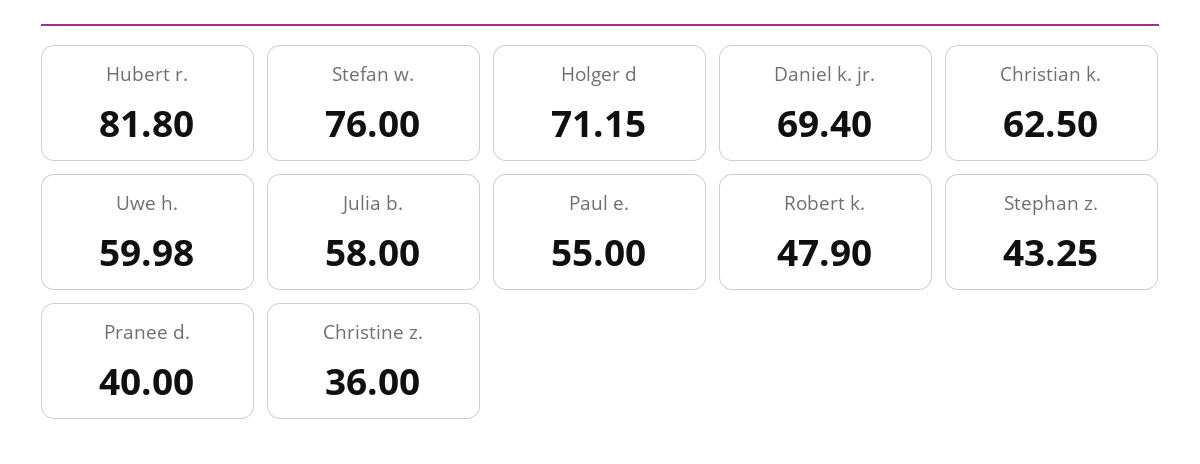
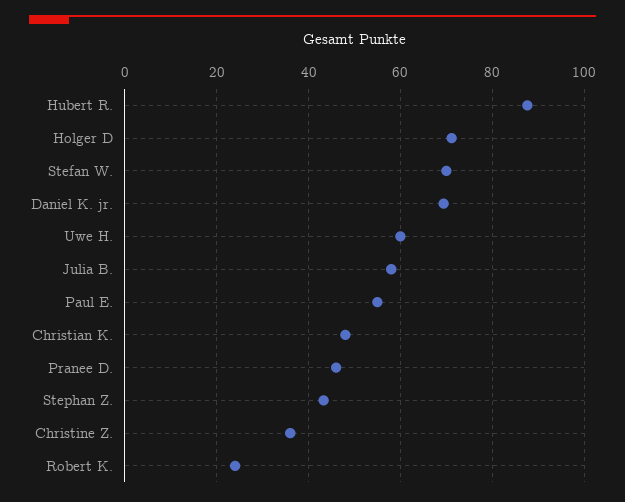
Hubert r.: 81.8 -> 88
Stefan w.: 76 -> 70
Christian k.: 62.5 -> 48
Robert k.: 47.9 -> 24
Pranee d.: 40 -> 46

